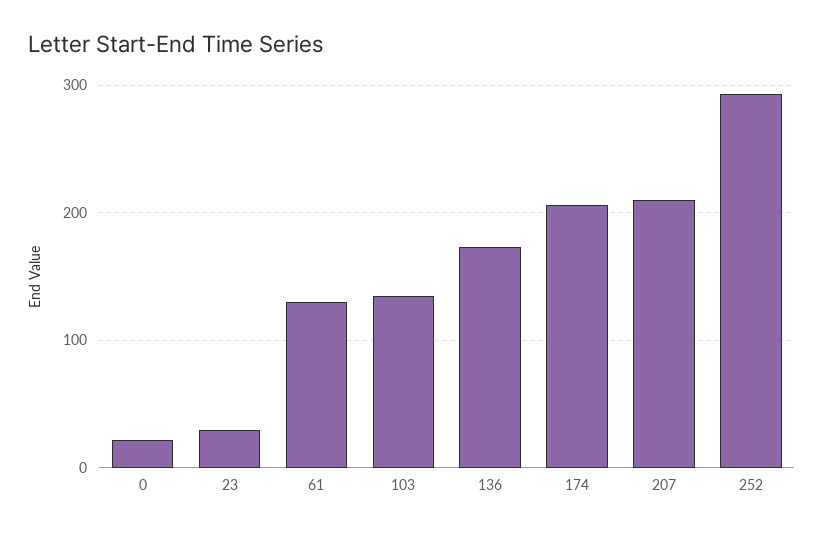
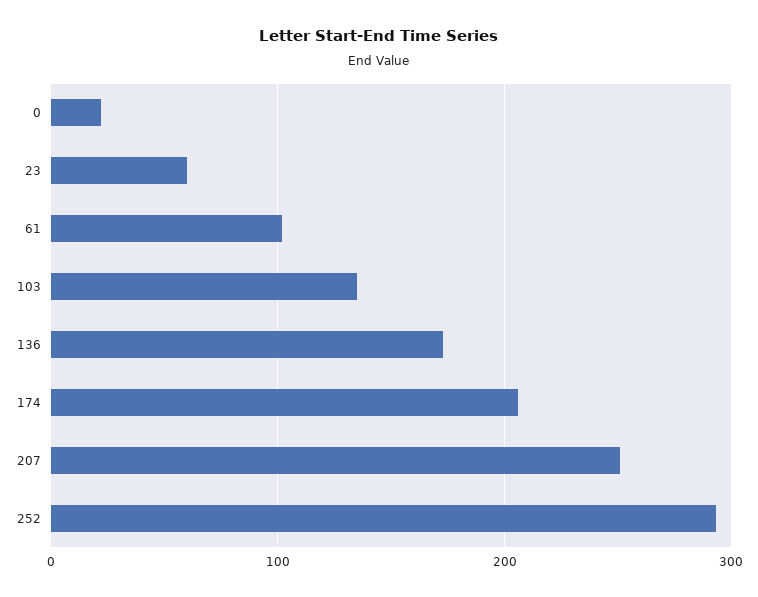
23: 30 -> 60
61: 130 -> 100
207: 210 -> 250

